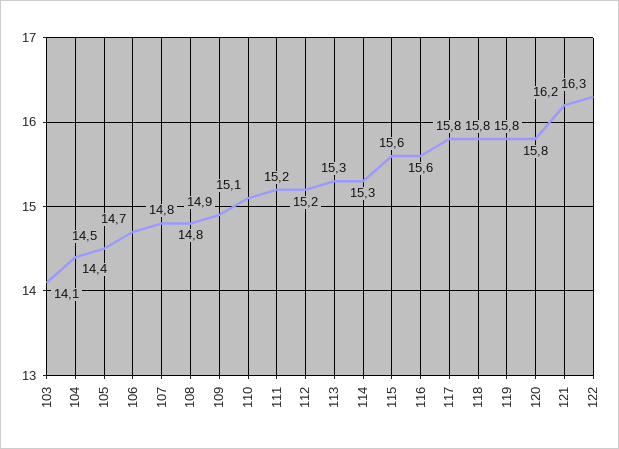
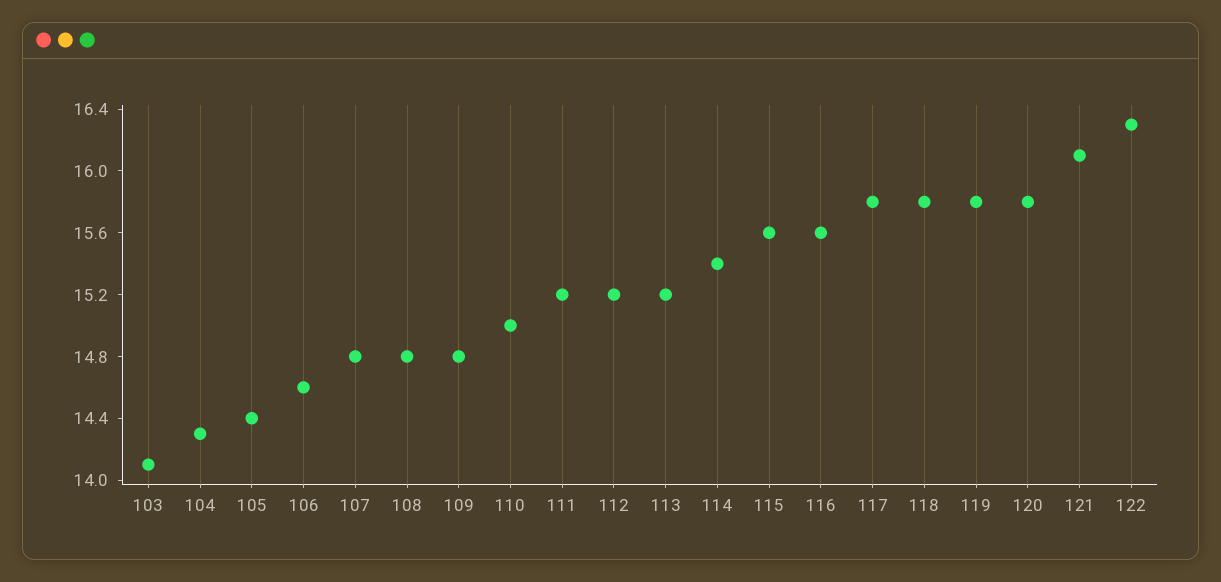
104: 14.4 -> 14.3
105: 14.5 -> 14.4
106: 14.7 -> 14.6
109: 14.9 -> 14.8
110: 15.1 -> 15
113: 15.3 -> 15.2
114: 15.3 -> 15.4
121: 16.2 -> 16.1

